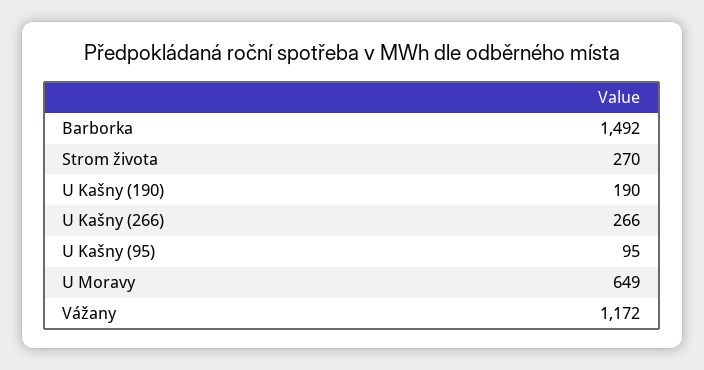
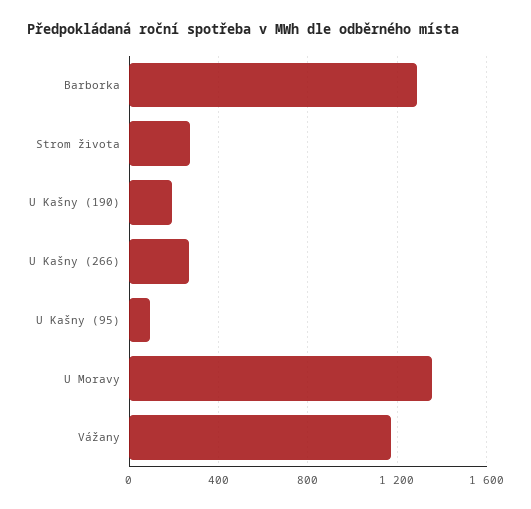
Barborka: 1492 -> 1300
U Moravy: 649 -> 1350

